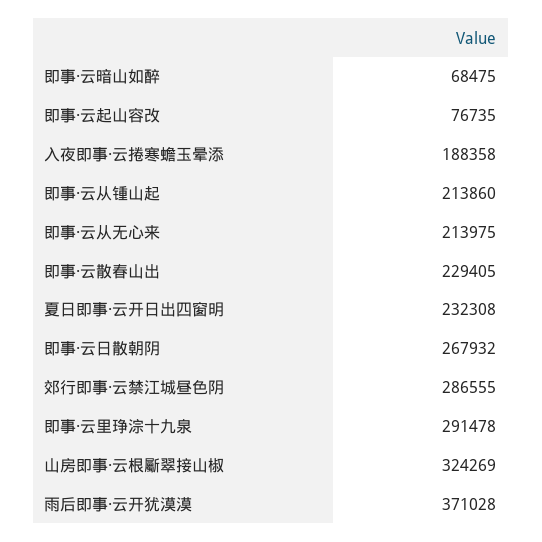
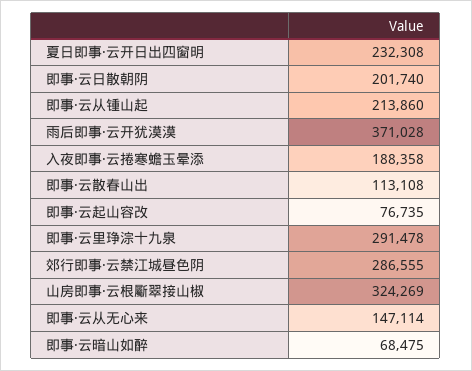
即事·云从无心来: 213975 -> 147114
即事·云散春山出: 229405 -> 113108
即事·云日散朝阴: 267932 -> 201740

